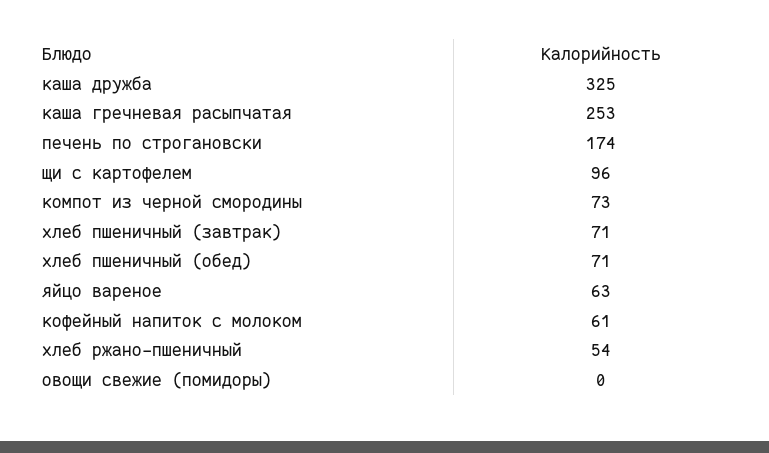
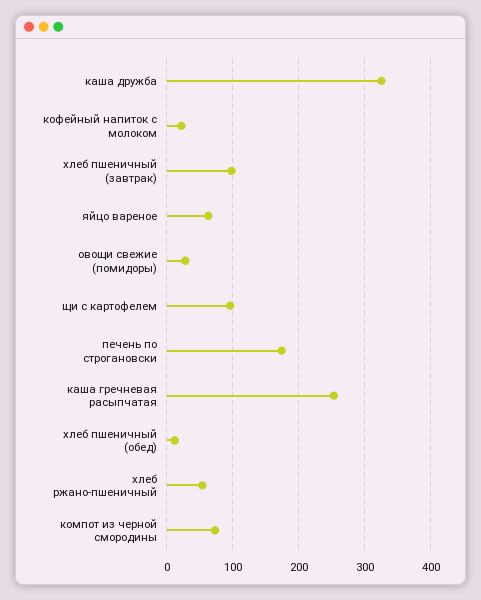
хлеб пшеничный (завтрак): 71 -> 100
хлеб пшеничный (обед): 71 -> 10
кофейный напиток с молоком: 61 -> 20
овощи свежие (помидоры): 0 -> 30

